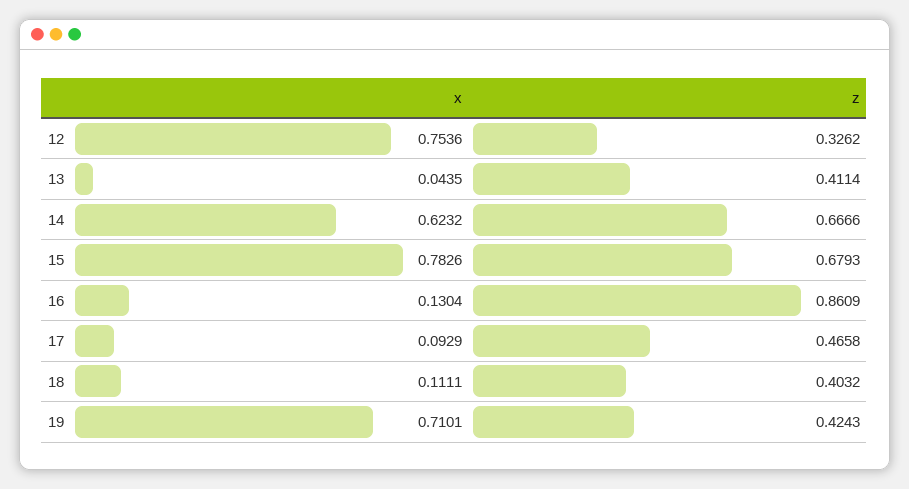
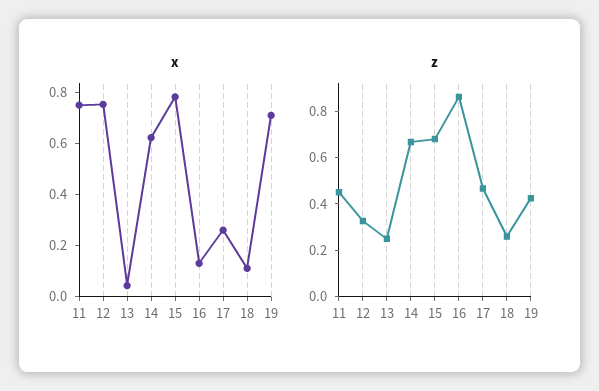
z, 13: 0.4114 -> 0.25
x, 17: 0.0929 -> 0.25
z, 18: 0.4032 -> 0.25
x, 11: none -> 0.75
z, 11: none -> 0.45

